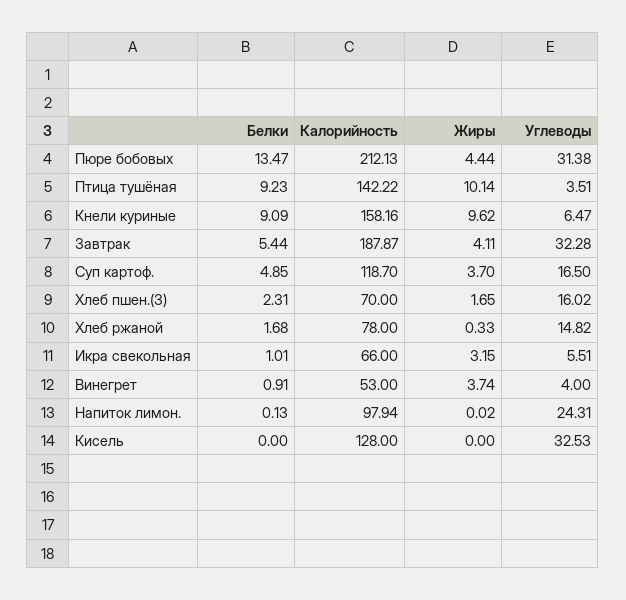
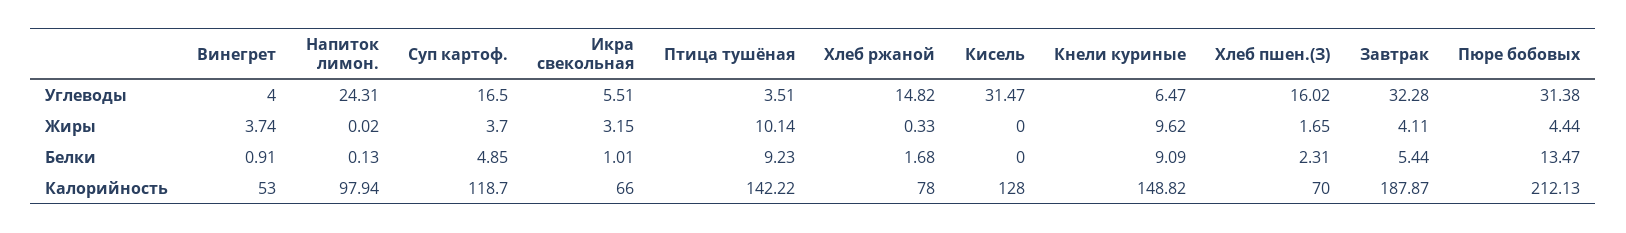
Калорийность, Кнели куриные: 158.16 -> 148.82
Углеводы, Кисель: 32.53 -> 31.47

